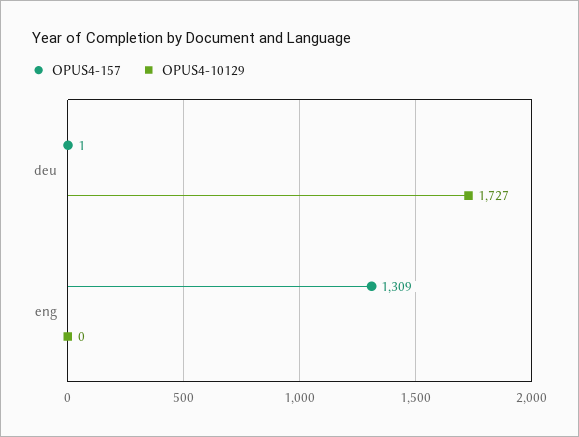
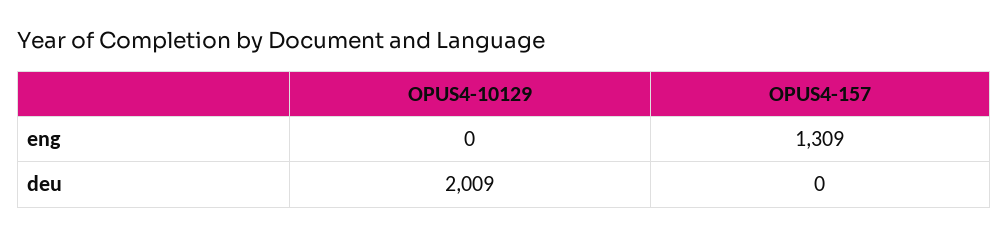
OPUS4-157, deu: 1 -> 0
OPUS4-10129, deu: 1727 -> 2009

